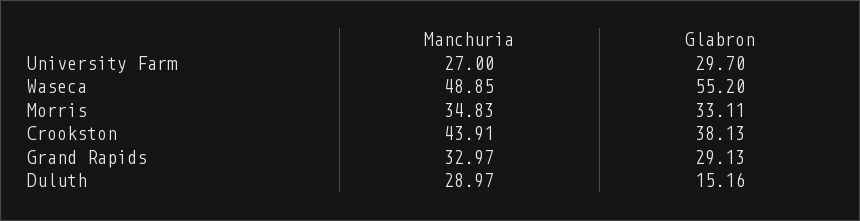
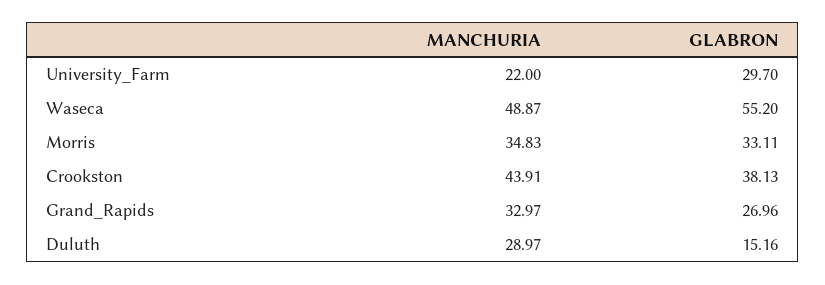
Manchuria, University Farm: 27 -> 22
Manchuria, Waseca: 48.85 -> 48.87
Glabron, Grand Rapids: 29.13 -> 26.96

